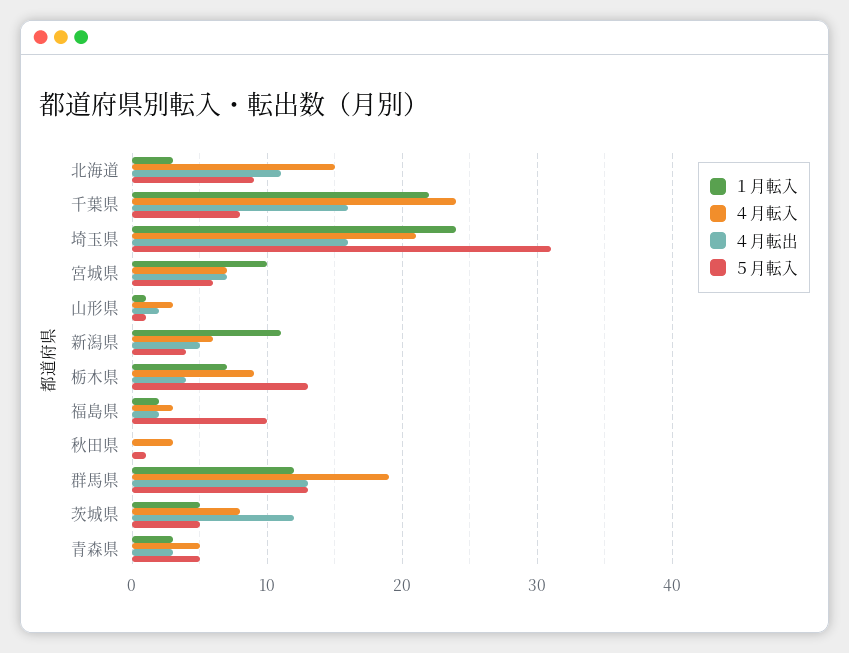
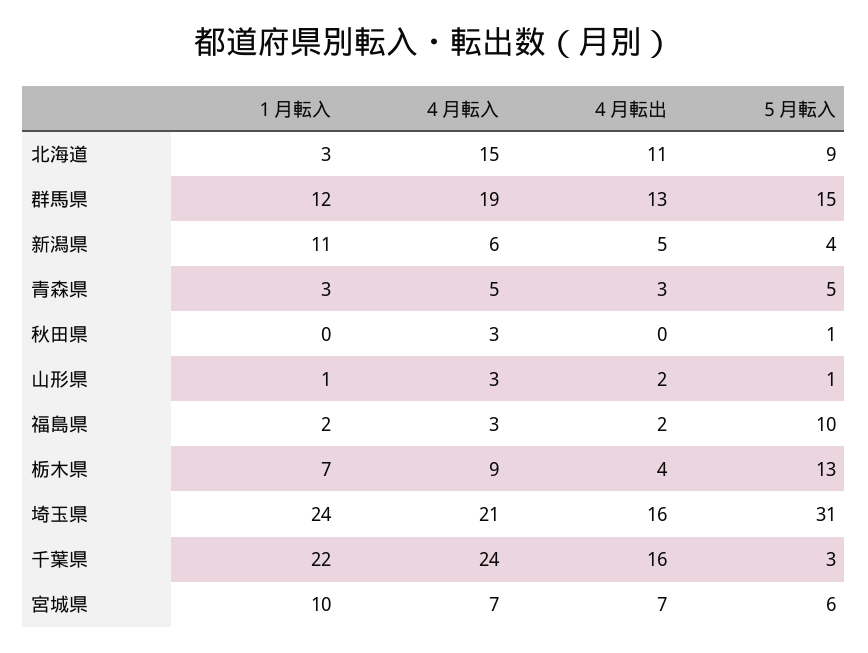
５月転入, 千葉県: 8 -> 3
５月転入, 群馬県: 13 -> 15
１月転入, 茨城県: 5 -> none
４月転入, 茨城県: 8 -> none
４月転出, 茨城県: 12 -> none
５月転入, 茨城県: 5 -> none

